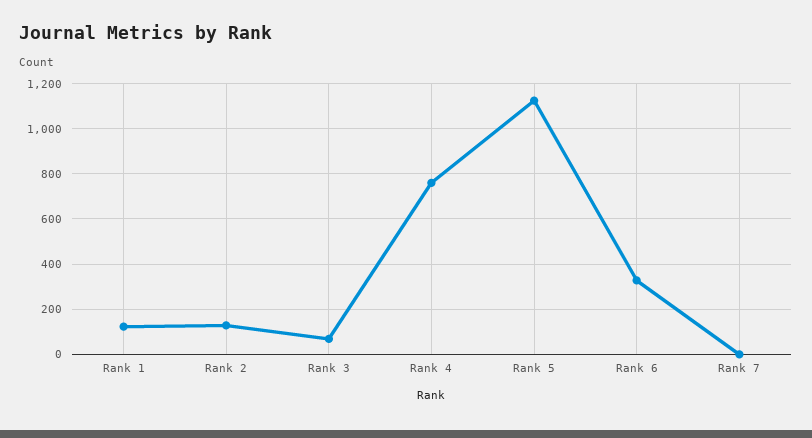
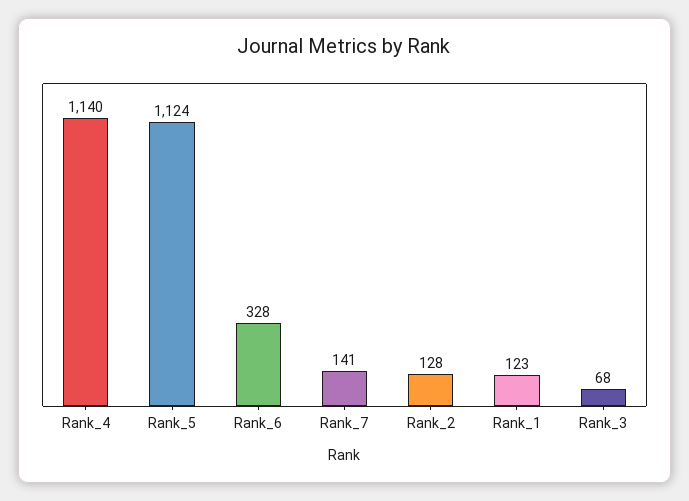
Rank 4: 750 -> 1140
Rank 7: 0 -> 141

